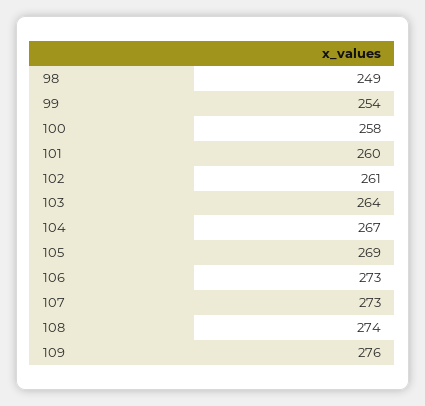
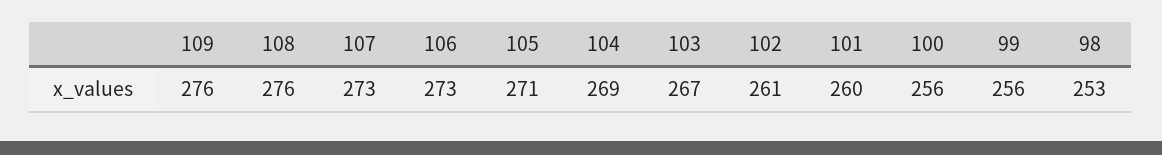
98: 249 -> 253
99: 254 -> 256
100: 258 -> 256
103: 264 -> 267
104: 267 -> 269
105: 269 -> 271
108: 274 -> 276

